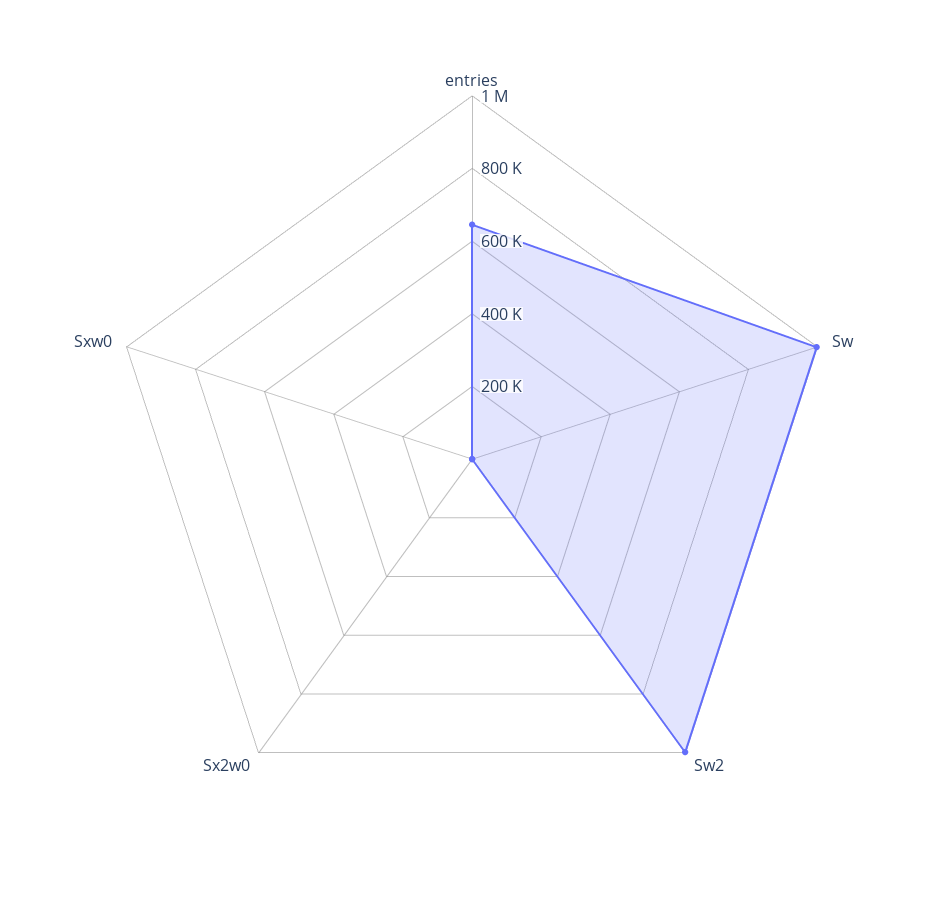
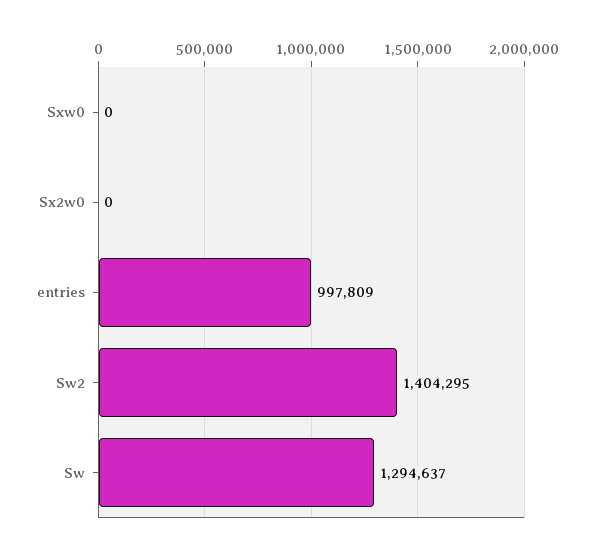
entries: 650000 -> 997809
Sw: 1000000 -> 1294637
Sw2: 1000000 -> 1404295

